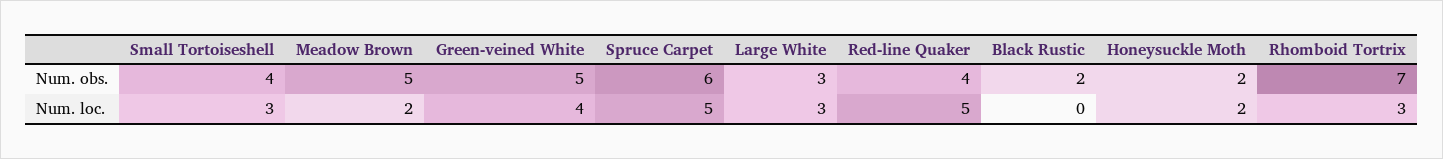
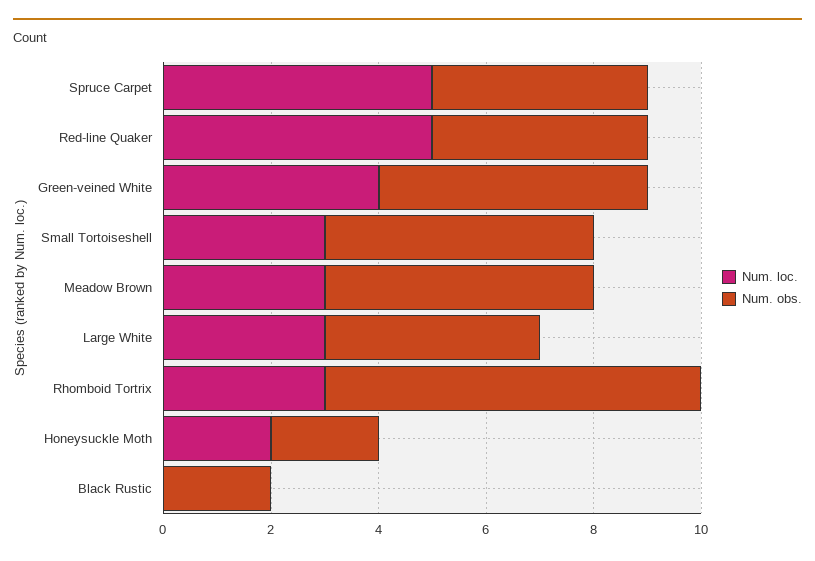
Num. obs., Small Tortoiseshell: 4 -> 5
Num. obs., Spruce Carpet: 6 -> 4
Num. obs., Large White: 3 -> 4
Num. loc., Meadow Brown: 2 -> 3

